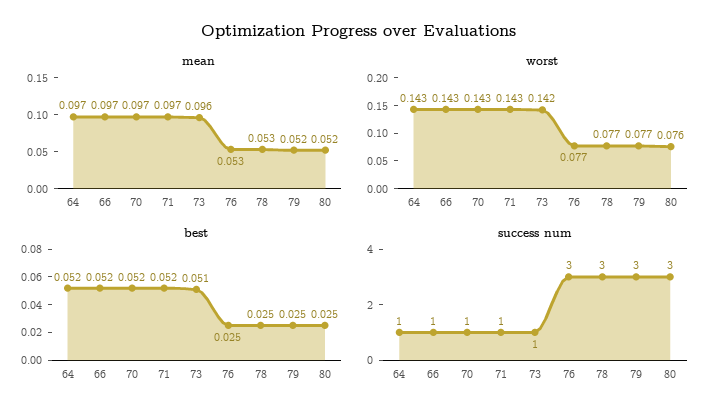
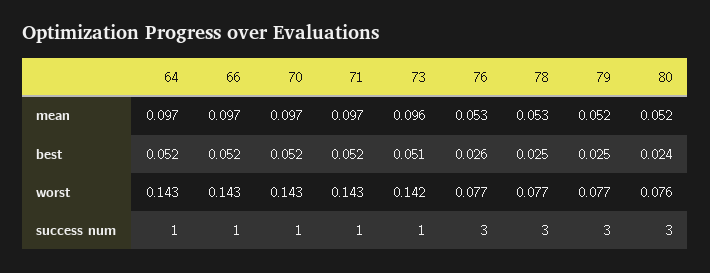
best, 76: 0.025 -> 0.026
best, 80: 0.025 -> 0.024

